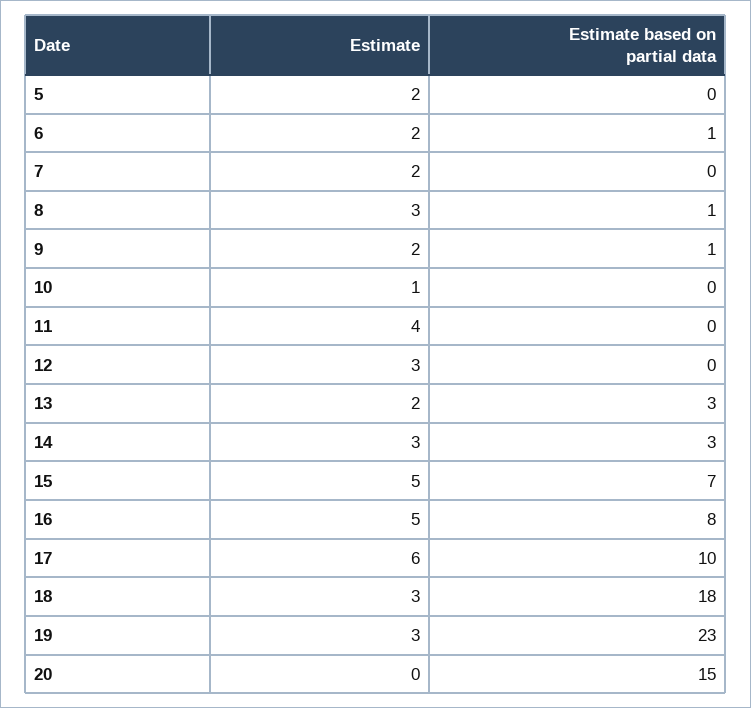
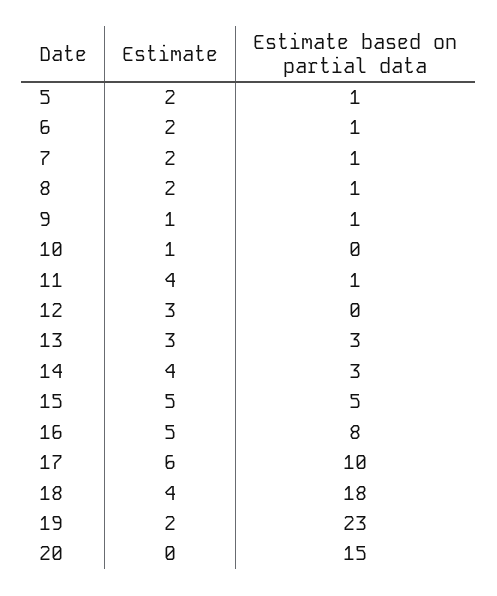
Estimate based on partial data, 5: 0 -> 1
Estimate based on partial data, 7: 0 -> 1
Estimate, 8: 3 -> 2
Estimate, 9: 2 -> 1
Estimate based on partial data, 11: 0 -> 1
Estimate, 13: 2 -> 3
Estimate, 14: 3 -> 4
Estimate based on partial data, 15: 7 -> 5
Estimate, 18: 3 -> 4
Estimate, 19: 3 -> 2

